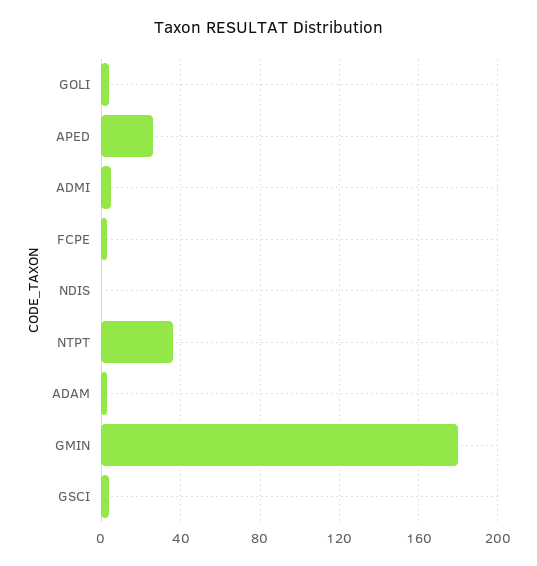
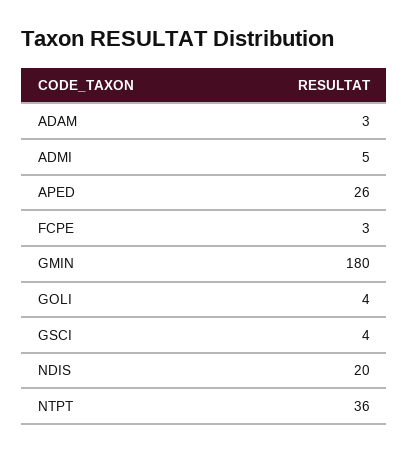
NDIS: 0 -> 20

